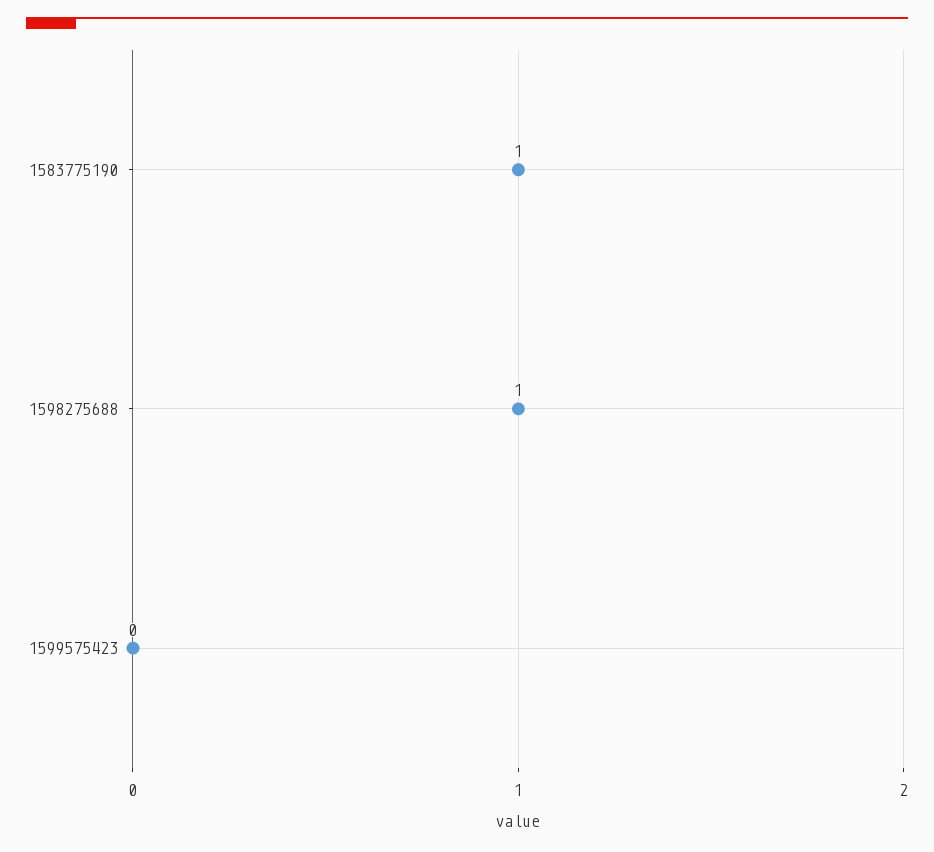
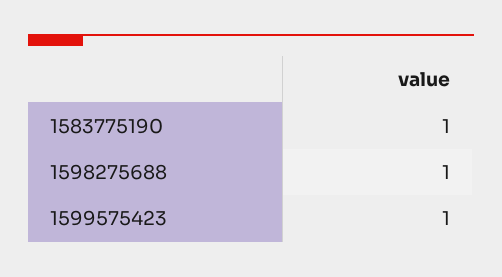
1599575423: 0 -> 1

